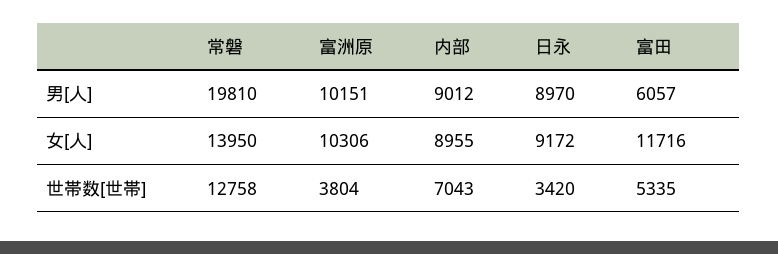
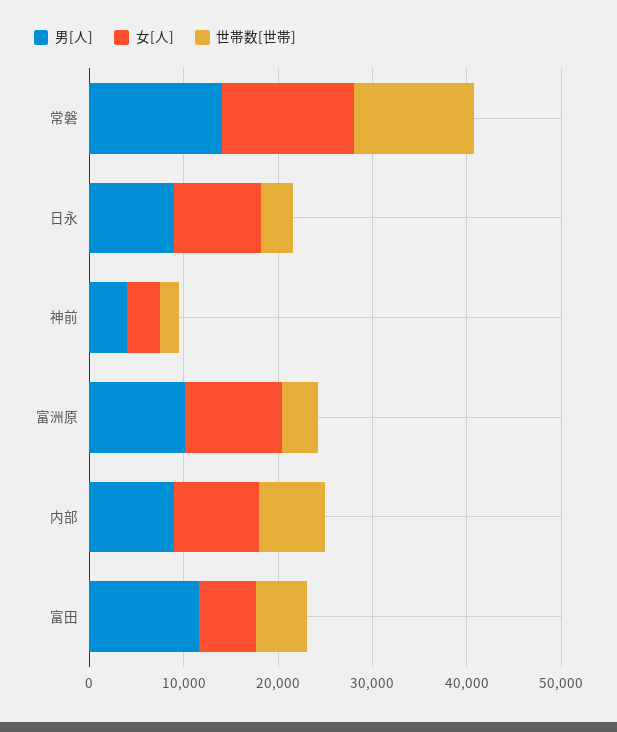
男[人], 常磐: 19810 -> 14000
男[人], 富田: 6057 -> 12000
女[人], 富田: 11716 -> 6000
男[人], 神前: none -> 4000
女[人], 神前: none -> 4000
世帯数[世帯], 神前: none -> 2000

